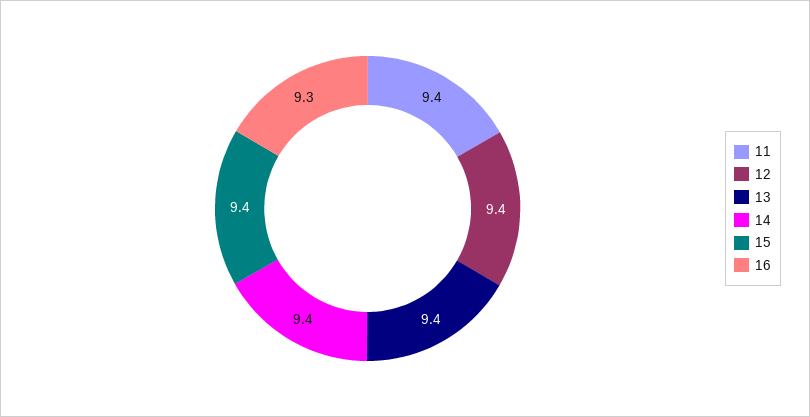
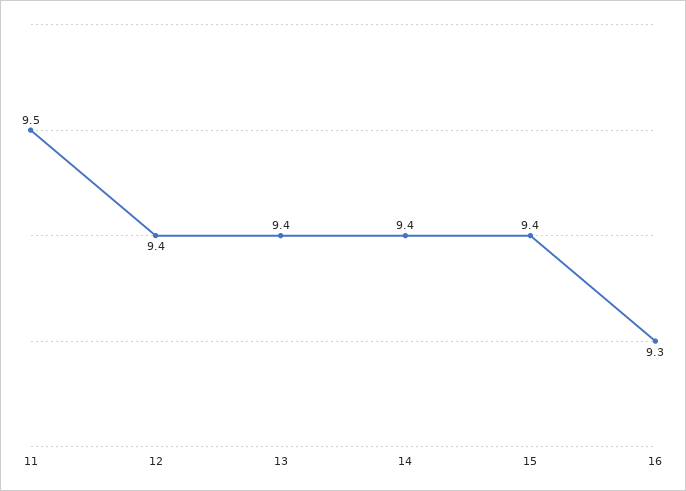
11: 9.4 -> 9.5

